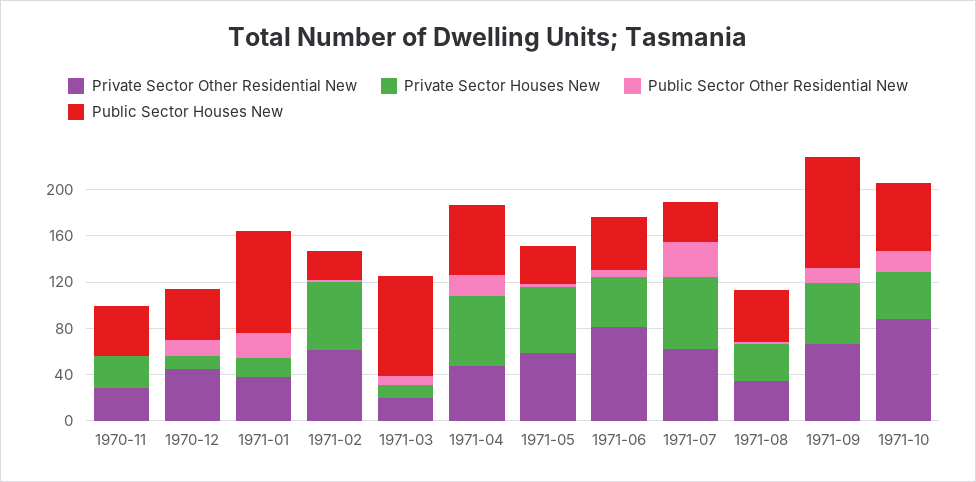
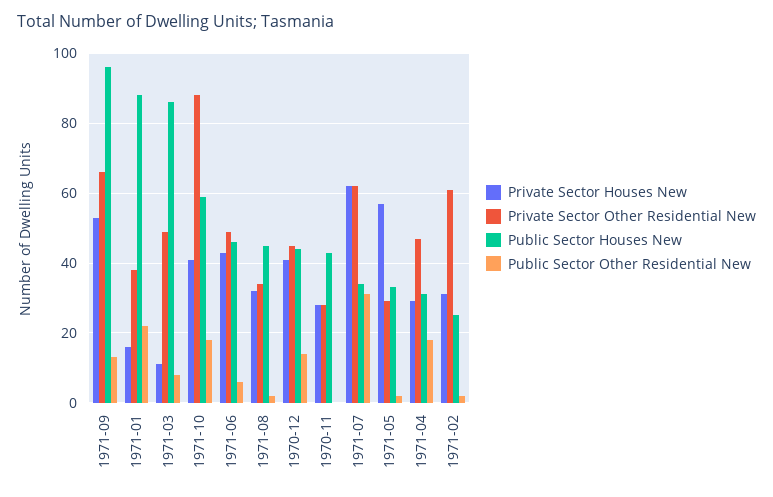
Private Sector Houses New, 1970-12: 10 -> 40
Private Sector Houses New, 1971-02: 60 -> 30
Private Sector Other Residential New, 1971-03: 20 -> 50
Private Sector Houses New, 1971-04: 60 -> 30
Public Sector Houses New, 1971-04: 60 -> 30
Private Sector Other Residential New, 1971-05: 60 -> 30
Private Sector Other Residential New, 1971-06: 80 -> 50

